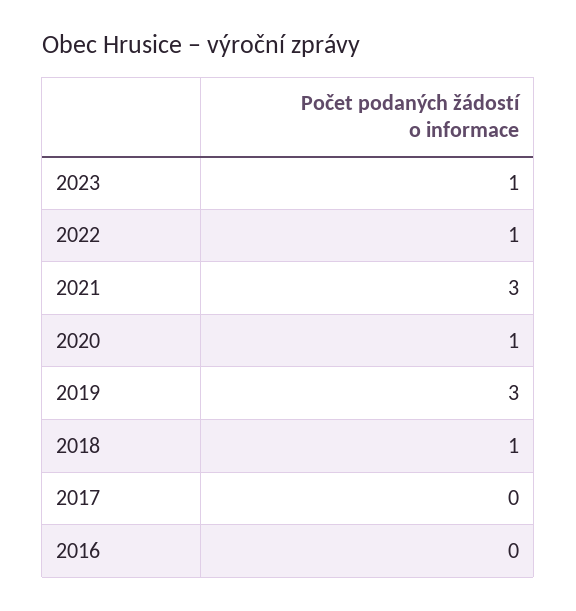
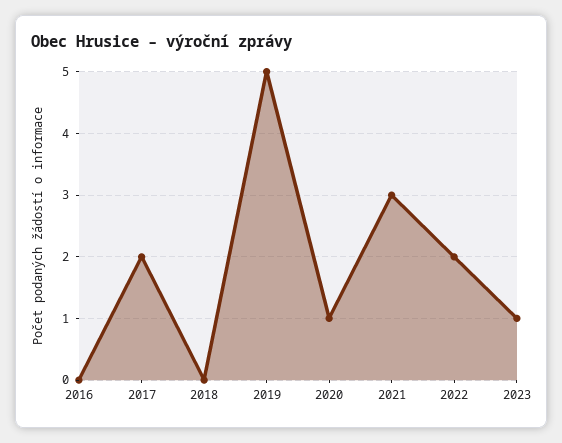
2022: 1 -> 2
2019: 3 -> 5
2018: 1 -> 0
2017: 0 -> 2

